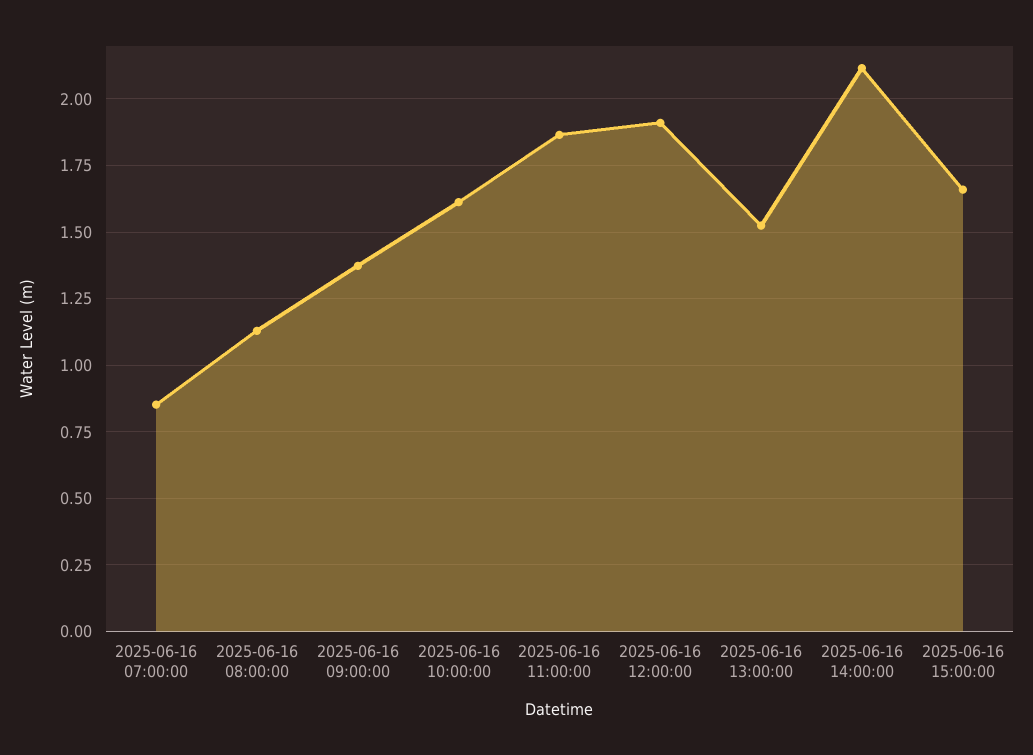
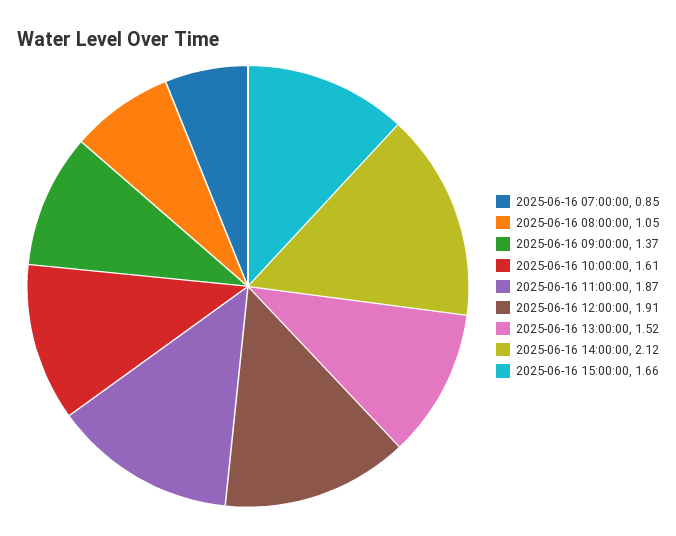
2025-06-16 08:00:00: 1.125 -> 1.05

